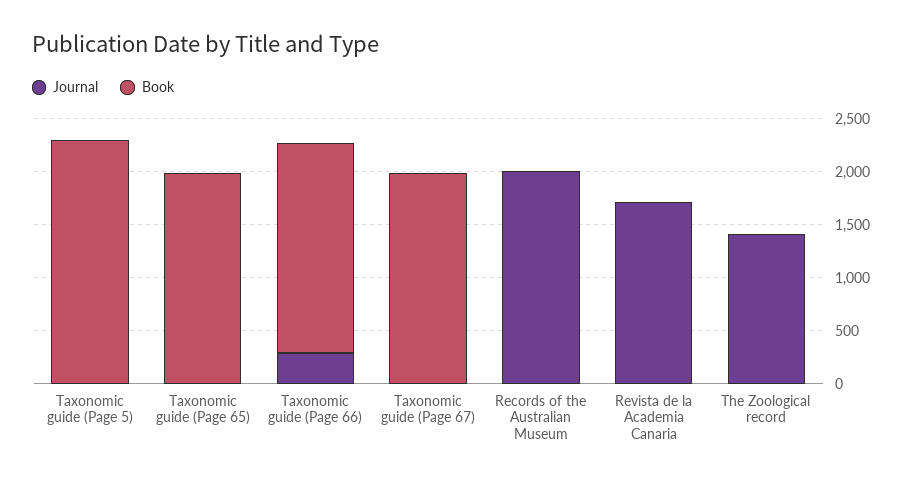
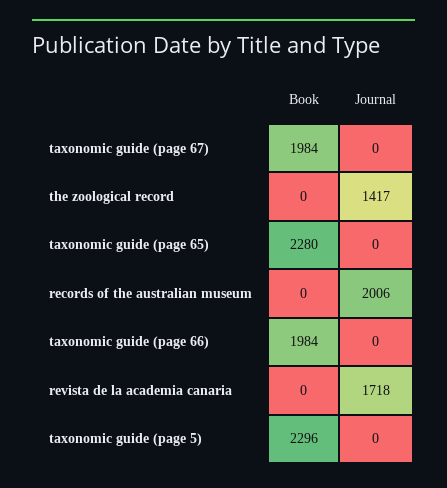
Book, Taxonomic guide (Page 65): 2000 -> 2280
Journal, Taxonomic guide (Page 66): 300 -> 0

